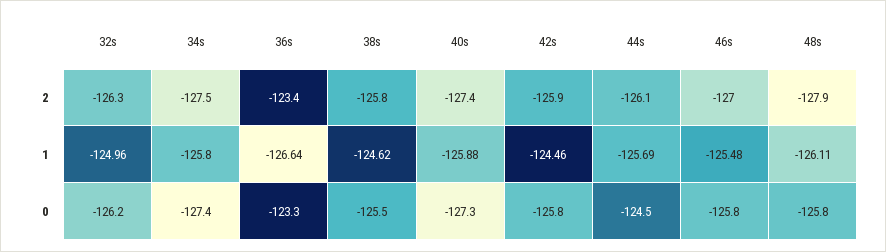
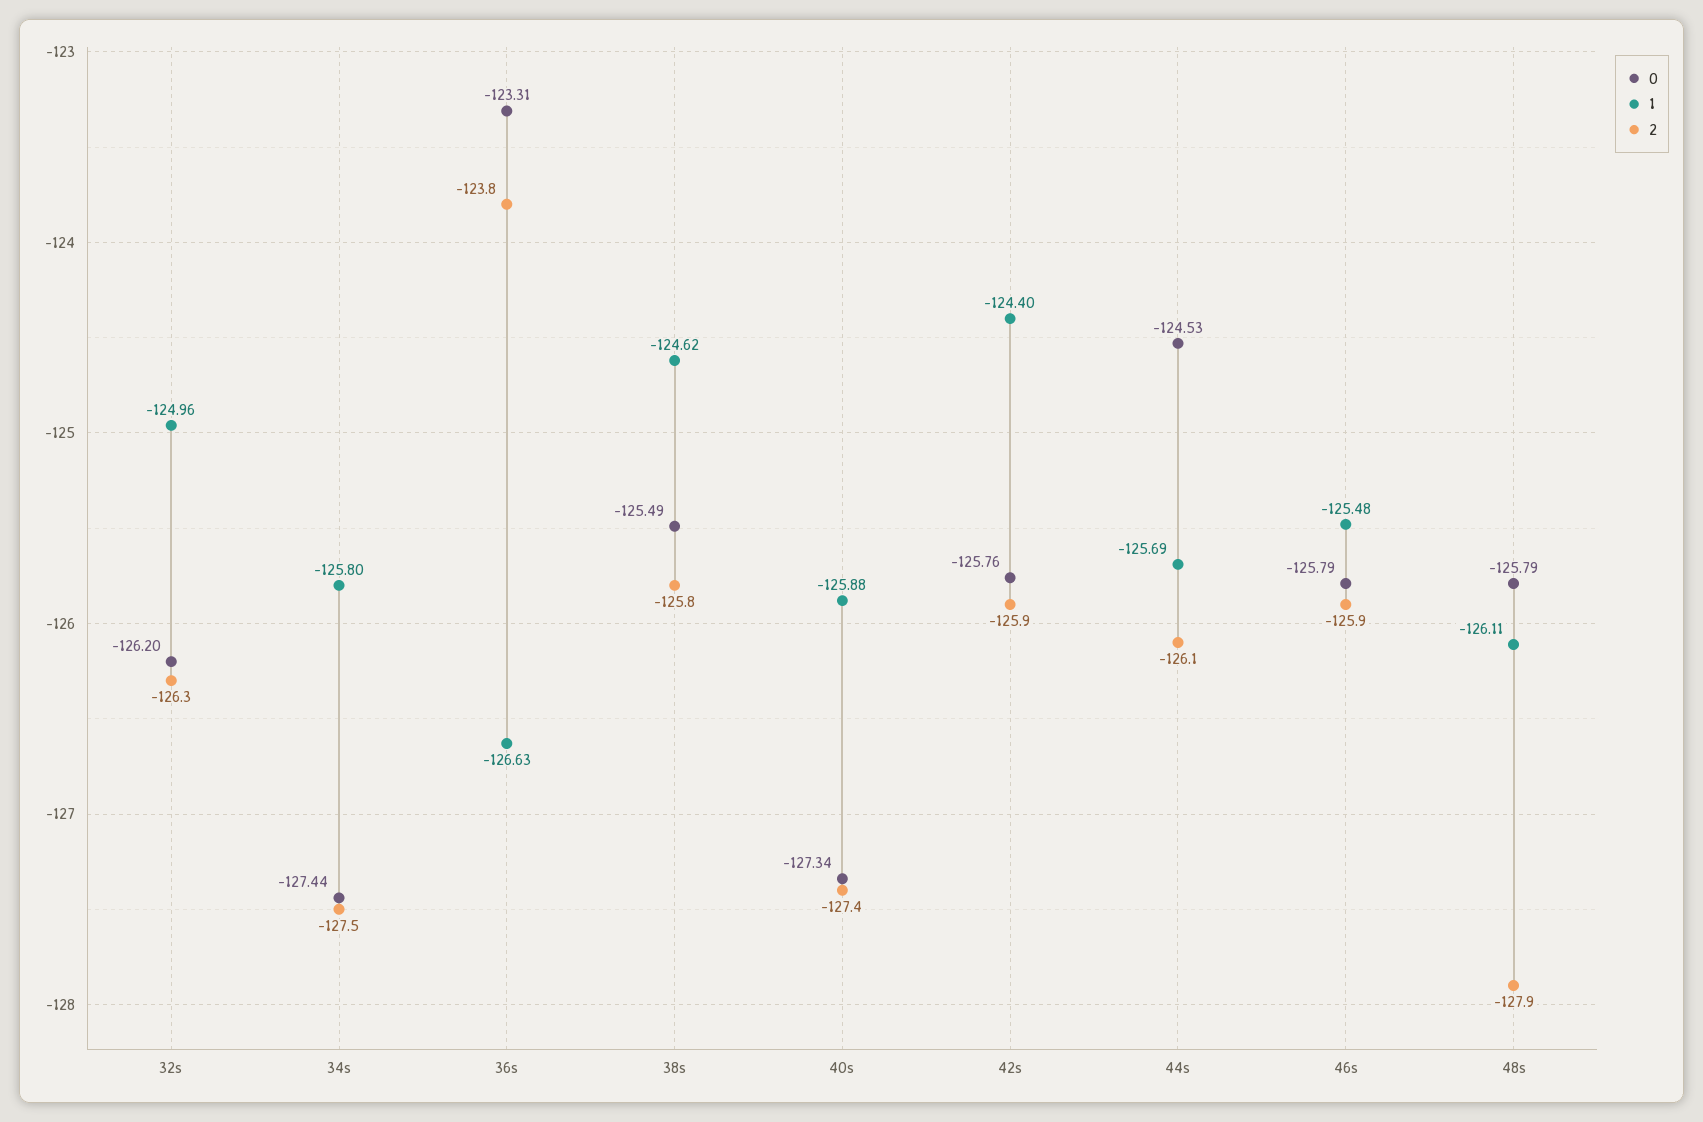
2, 36s: -123.4 -> -123.8
2, 46s: -127 -> -125.9
1, 36s: -126.64 -> -126.63
1, 42s: -124.46 -> -124.4

